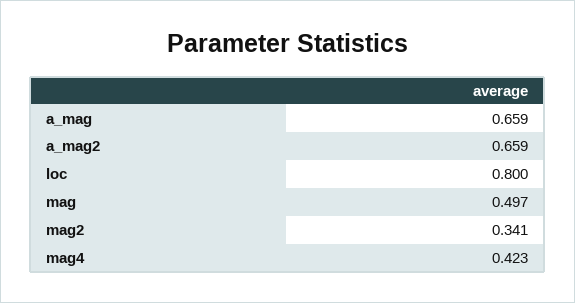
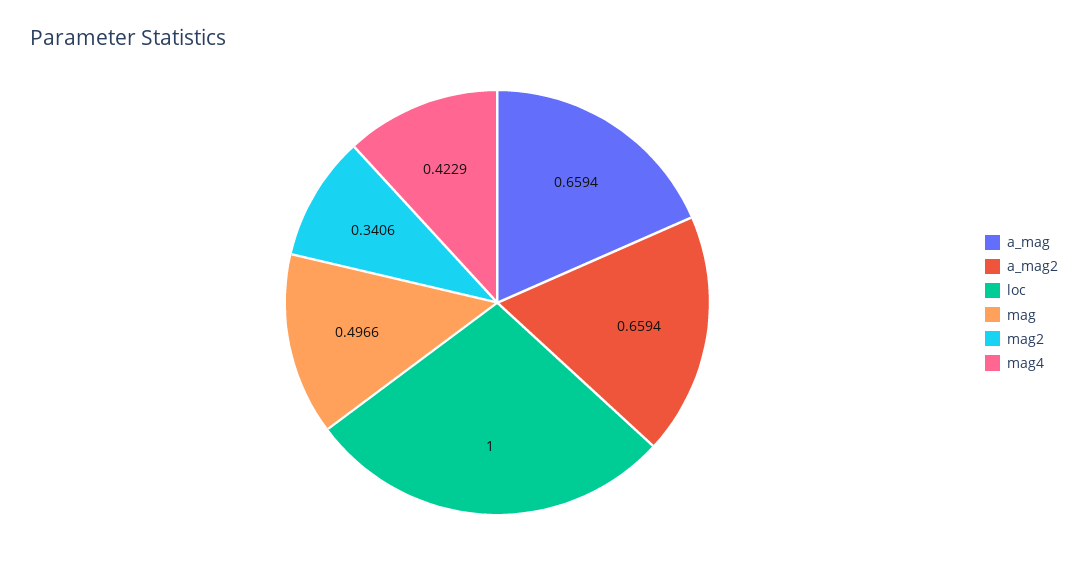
loc: 0.8 -> 1

